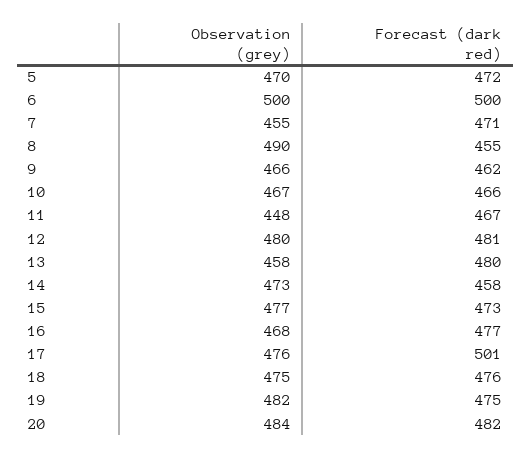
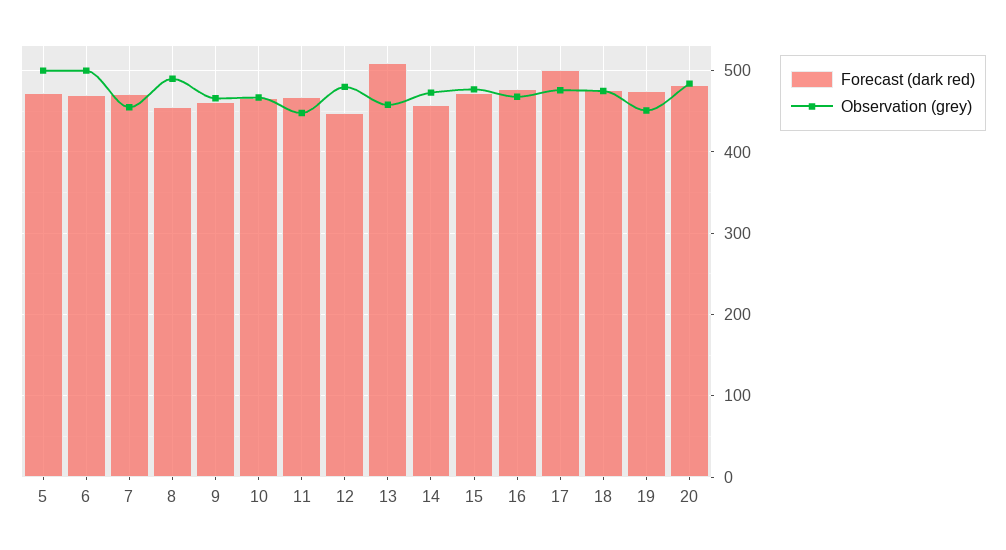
Observation (grey), 5: 470 -> 500
Forecast (dark red), 6: 500 -> 470
Forecast (dark red), 12: 481 -> 450
Forecast (dark red), 13: 480 -> 510
Observation (grey), 19: 482 -> 450

